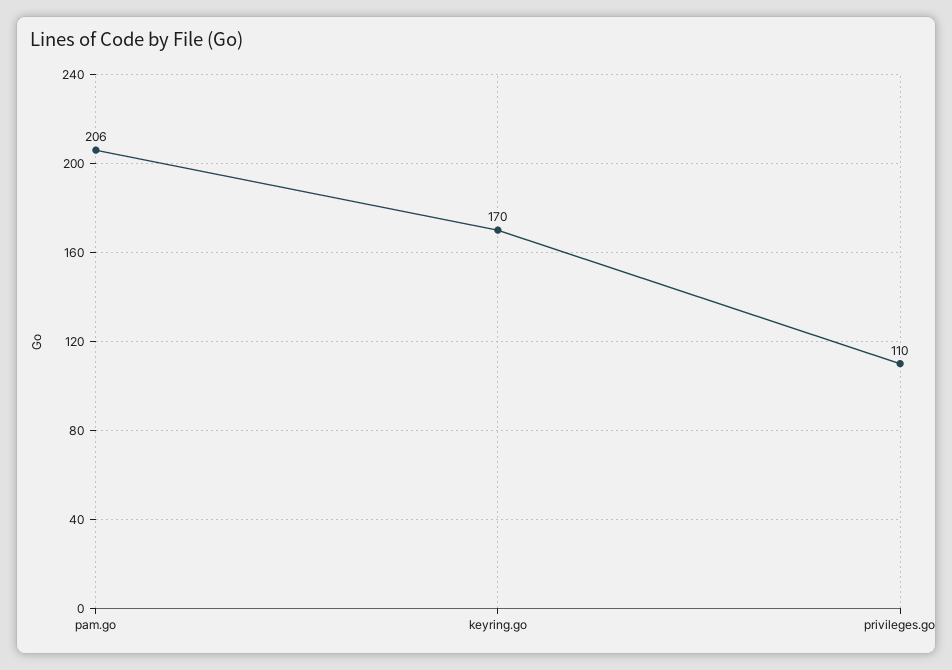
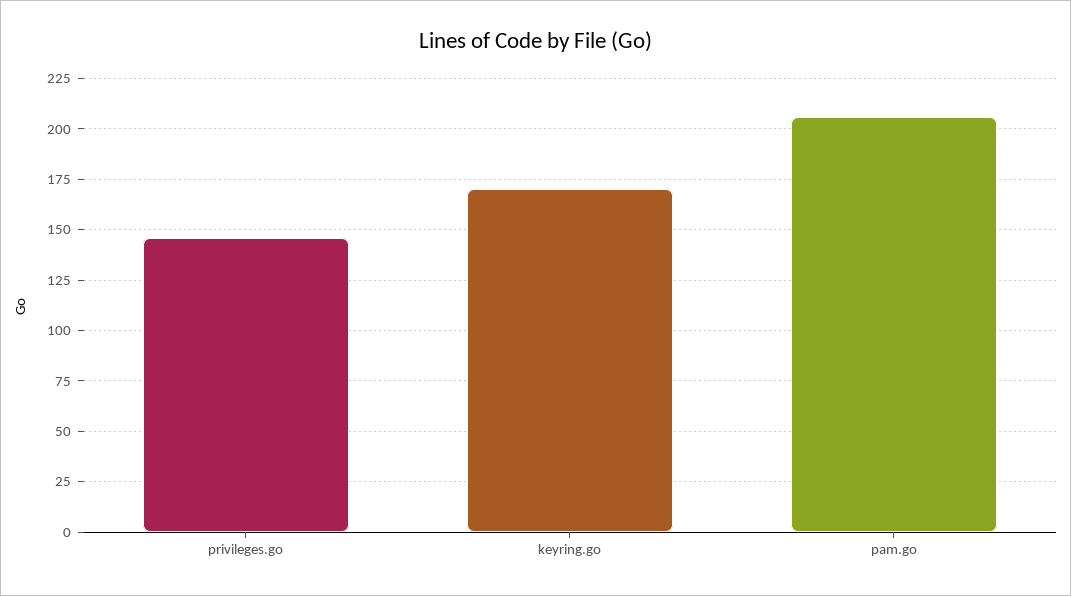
privileges.go: 110 -> 145

